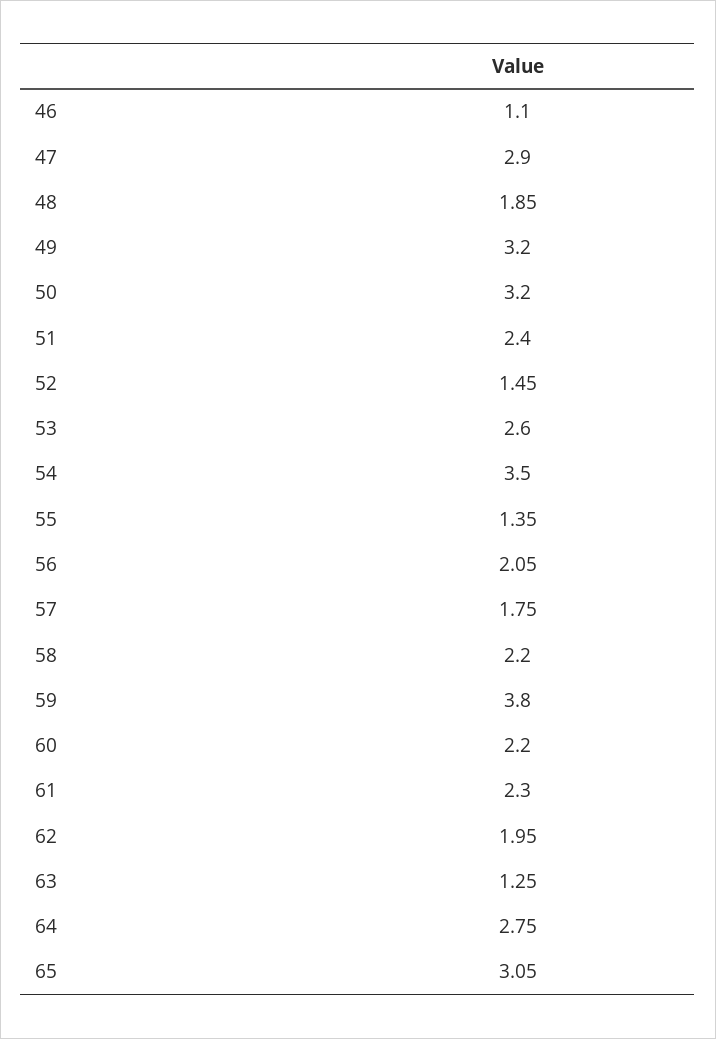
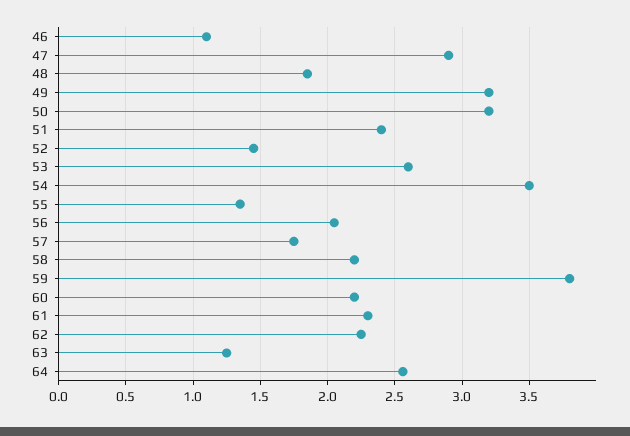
62: 1.95 -> 2.25
64: 2.75 -> 2.55
65: 3.05 -> none

